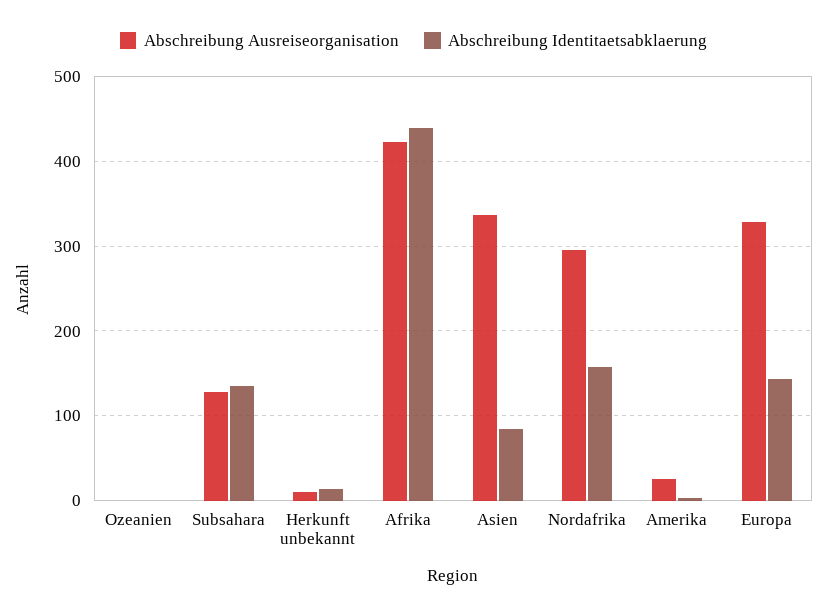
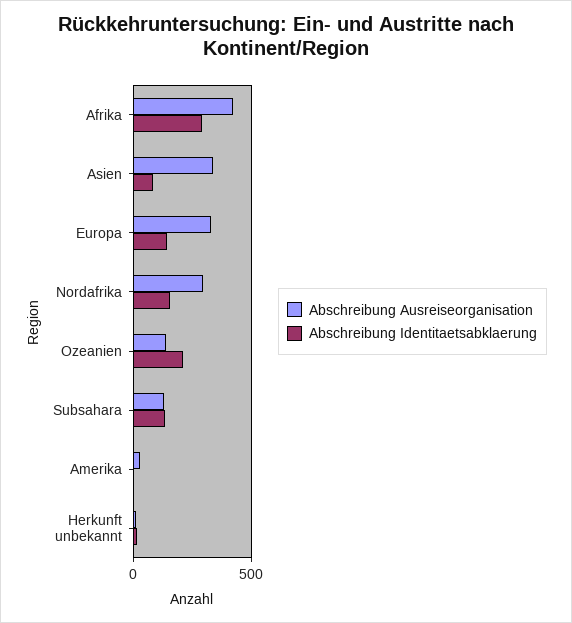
Abschreibung Ausreiseorganisation, Ozeanien: 0 -> 150
Abschreibung Identitaetsabklaerung, Ozeanien: 0 -> 200
Abschreibung Identitaetsabklaerung, Afrika: 440 -> 300

